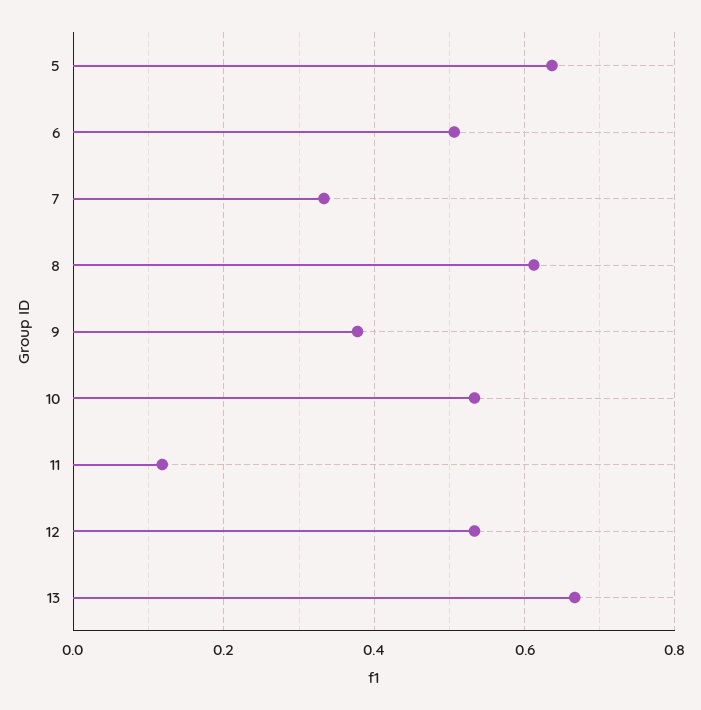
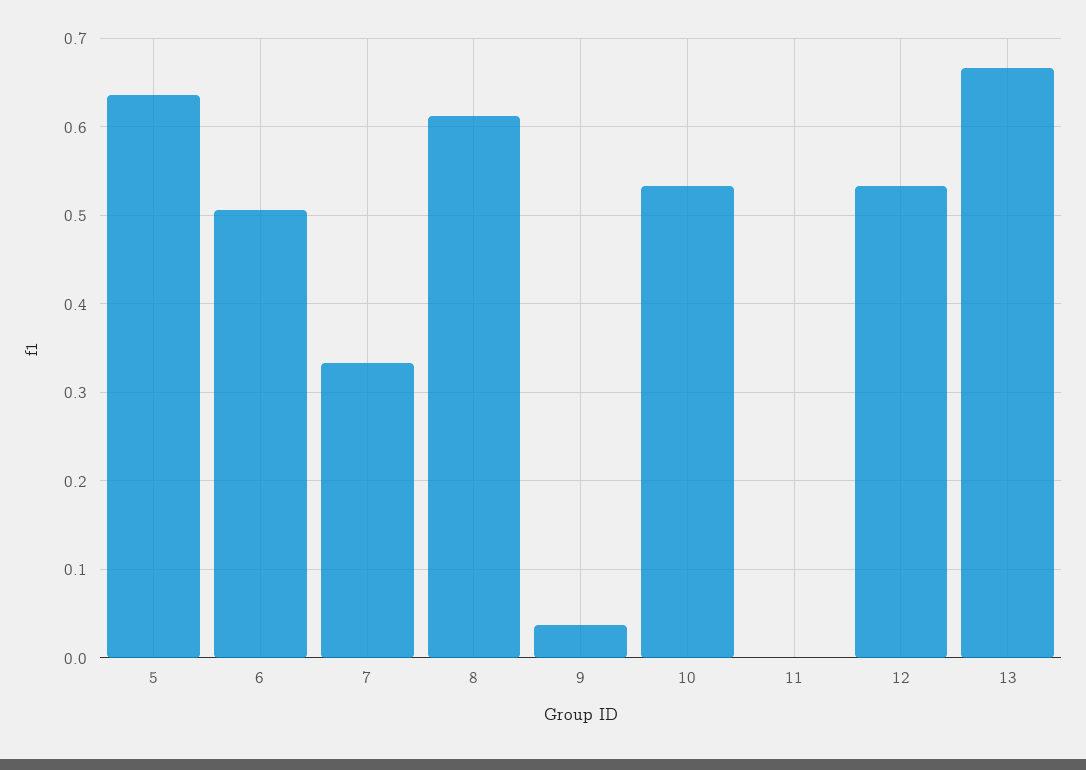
9: 0.38 -> 0.04
11: 0.12 -> 0

